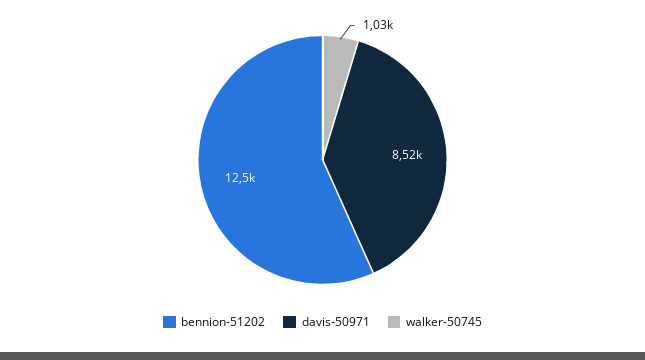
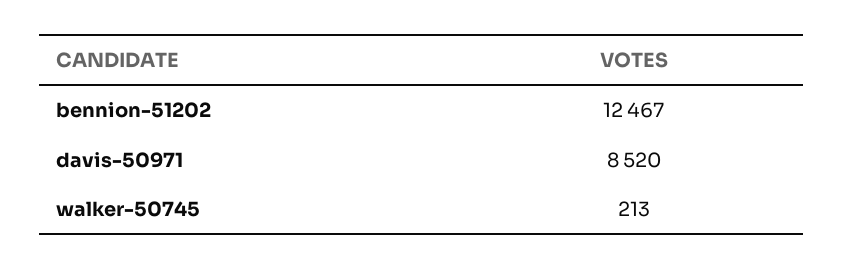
walker-50745: 1030 -> 213

